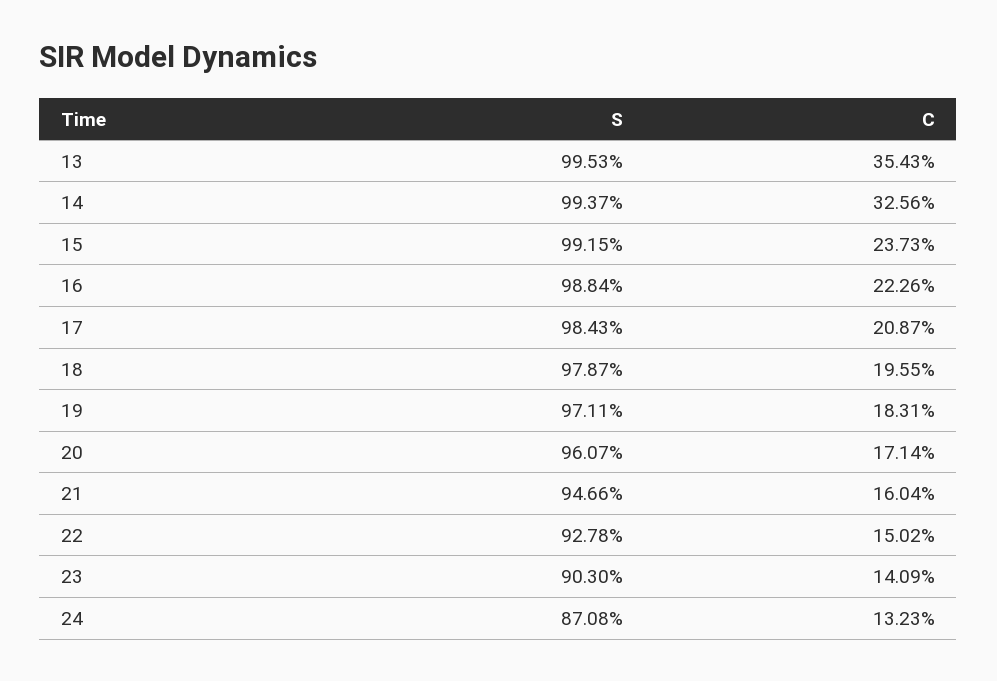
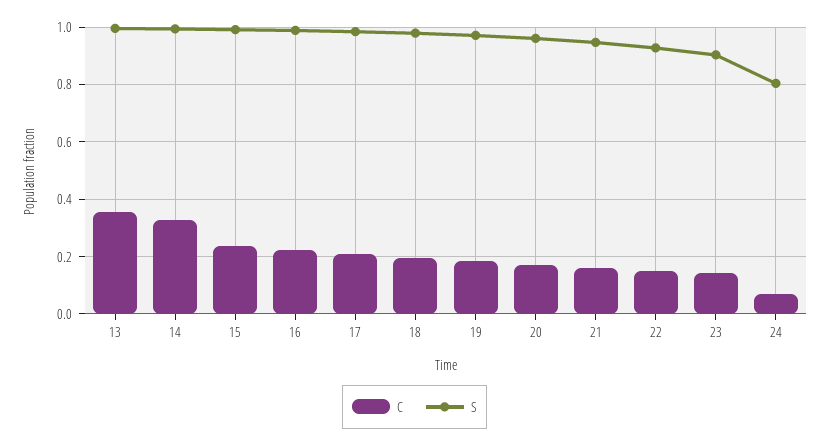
S, 24: 0.8708 -> 0.8
C, 24: 0.1323 -> 0.075

